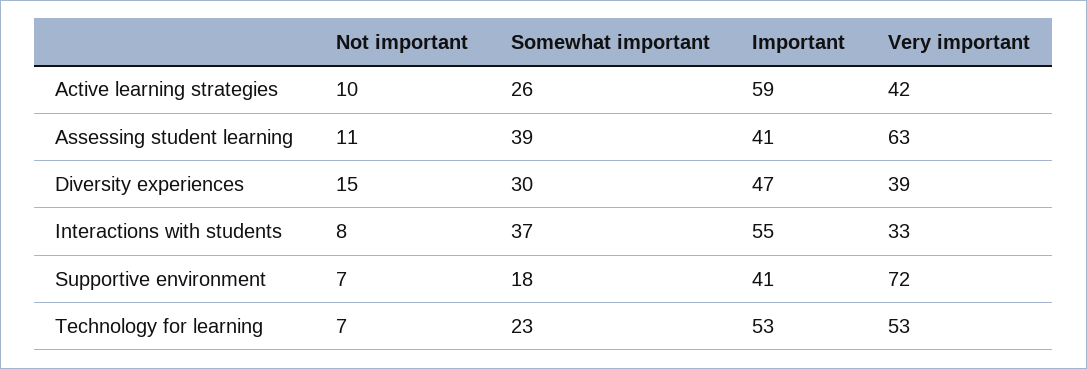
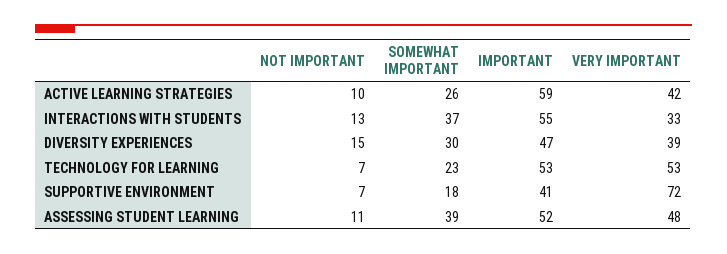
Important, Assessing student learning: 41 -> 52
Very important, Assessing student learning: 63 -> 48
Not important, Interactions with students: 8 -> 13

